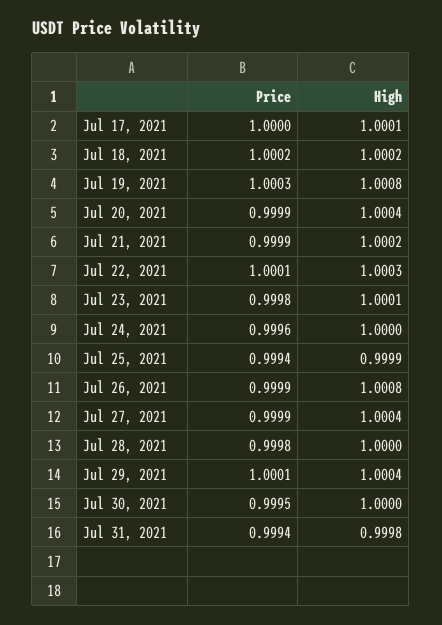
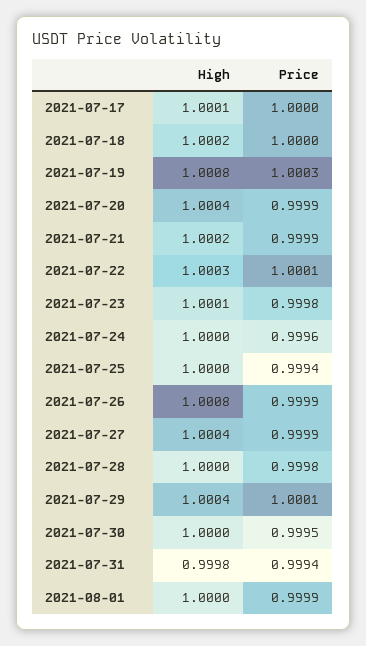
Price, Jul 18, 2021: 1.0002 -> 1
High, Jul 25, 2021: 0.9999 -> 1
High, 2021-08-01: none -> 1
Price, 2021-08-01: none -> 0.9999

